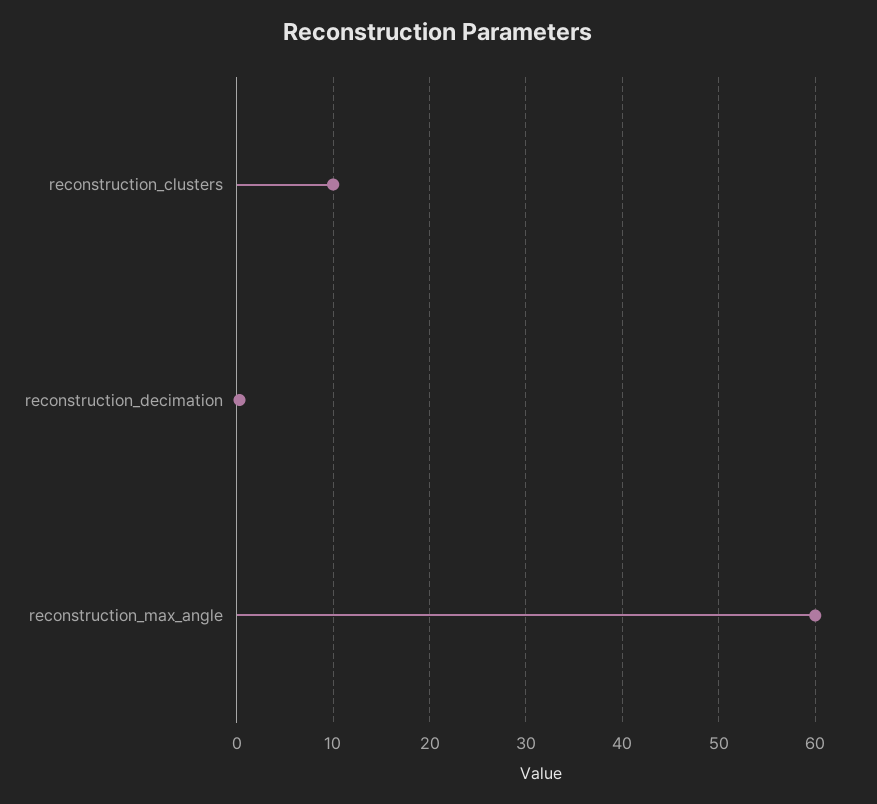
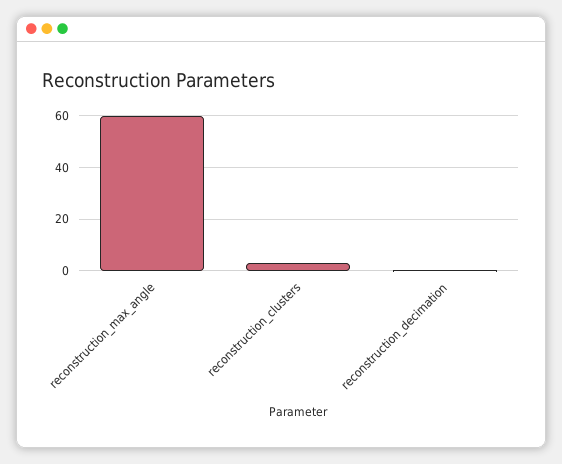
reconstruction_clusters: 10 -> 2.5

